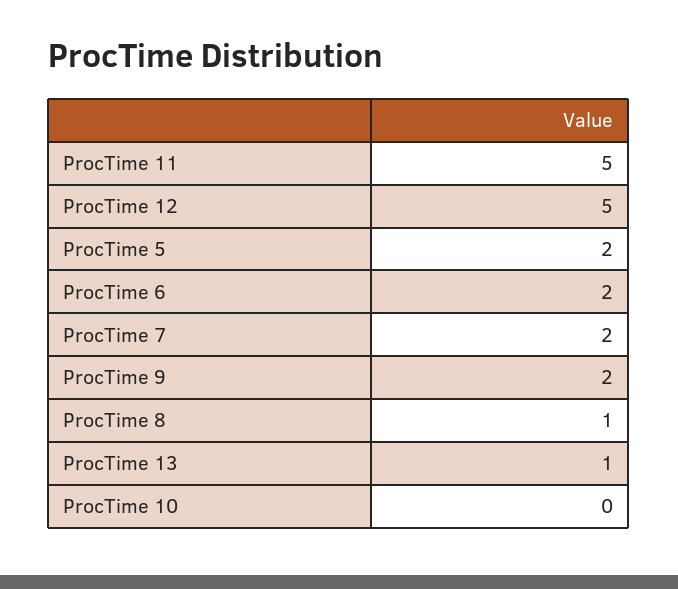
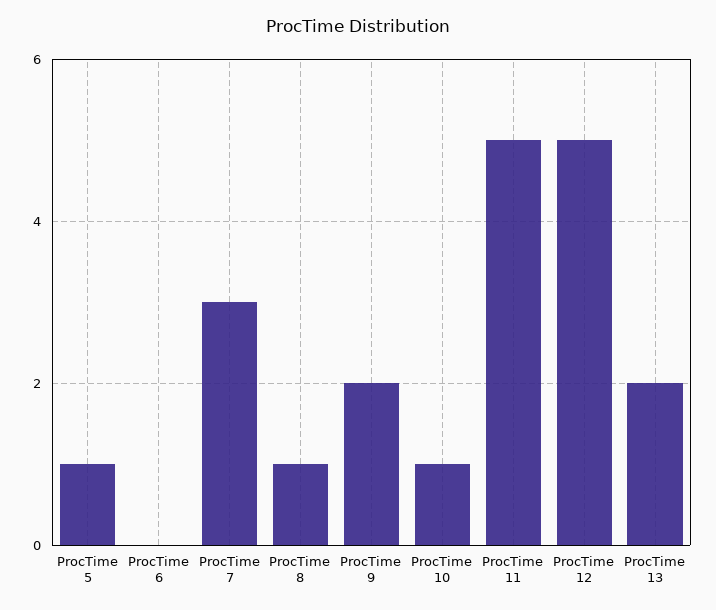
ProcTime 5: 2 -> 1
ProcTime 6: 2 -> 0
ProcTime 7: 2 -> 3
ProcTime 13: 1 -> 2
ProcTime 10: 0 -> 1

